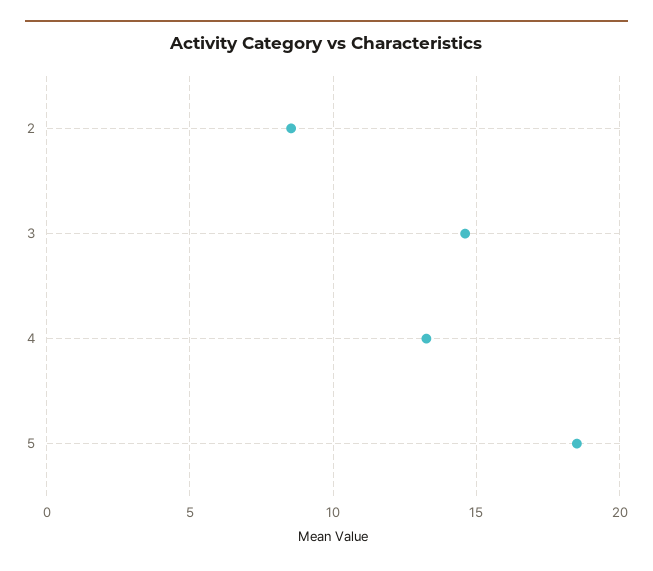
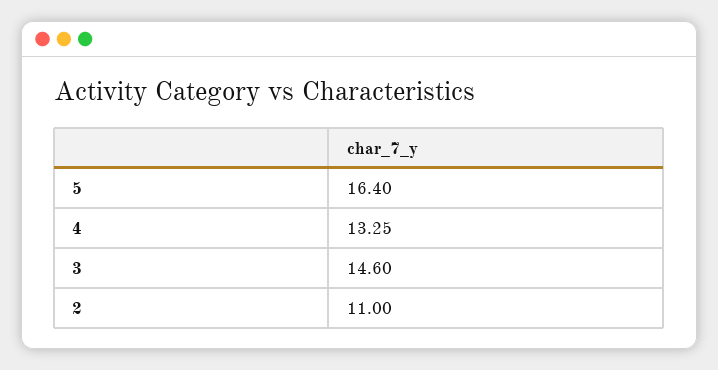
2: 8.5 -> 11
5: 18.5 -> 16.4

